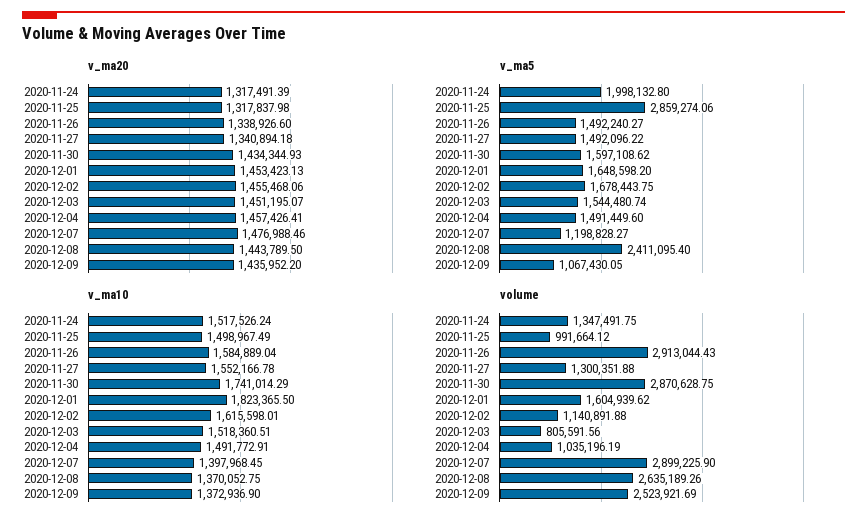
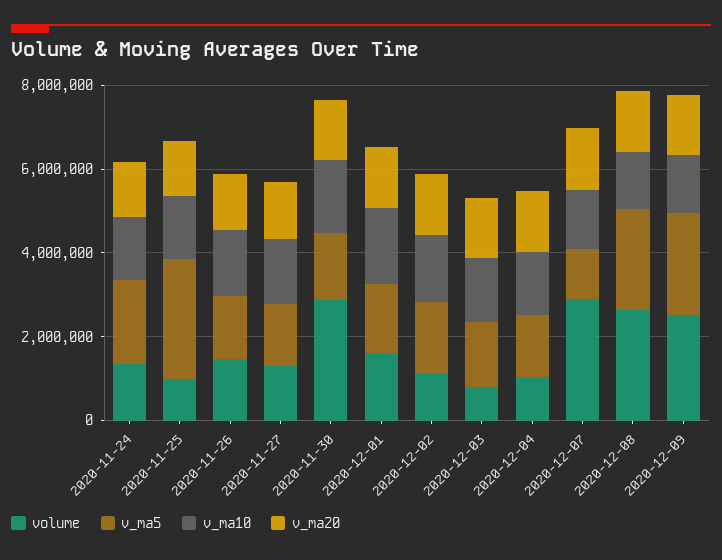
v_ma5, 2020-12-09: 1067430.05 -> 2500000
volume, 2020-11-26: 2913044.43 -> 1500000

